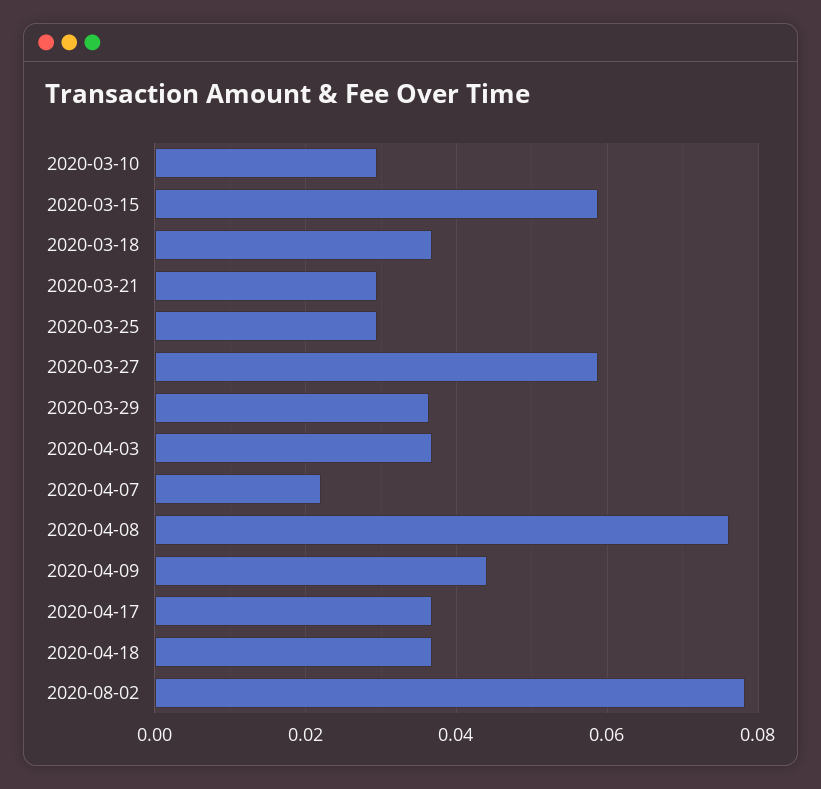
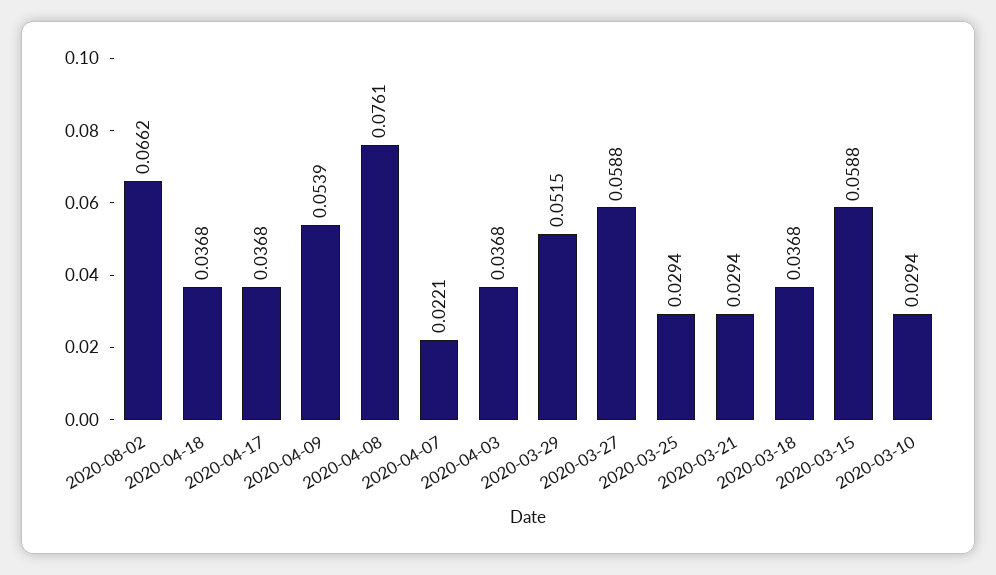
2020-03-29: 0.036 -> 0.0515
2020-04-09: 0.044 -> 0.0539
2020-08-02: 0.078 -> 0.0662

